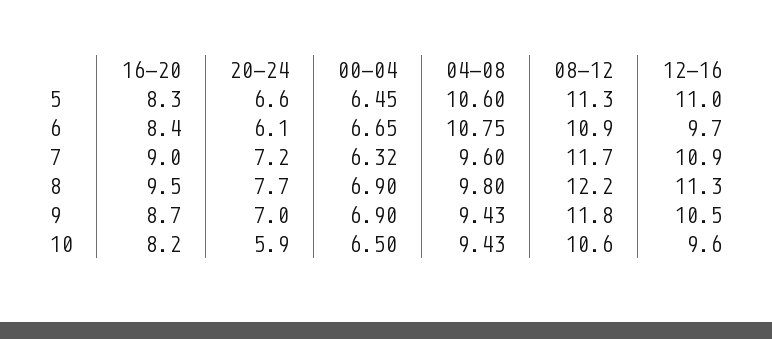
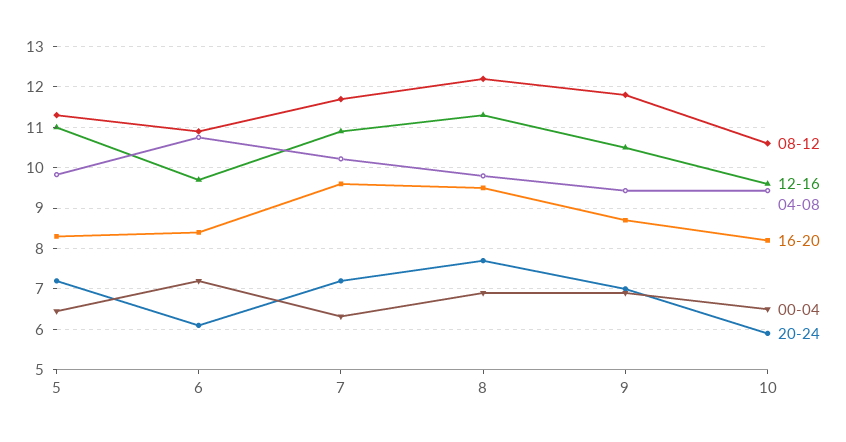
20-24, 5: 6.6 -> 7.2
04-08, 5: 10.6 -> 9.8
00-04, 6: 6.65 -> 7.2
16-20, 7: 9 -> 9.6
04-08, 7: 9.6 -> 10.2

